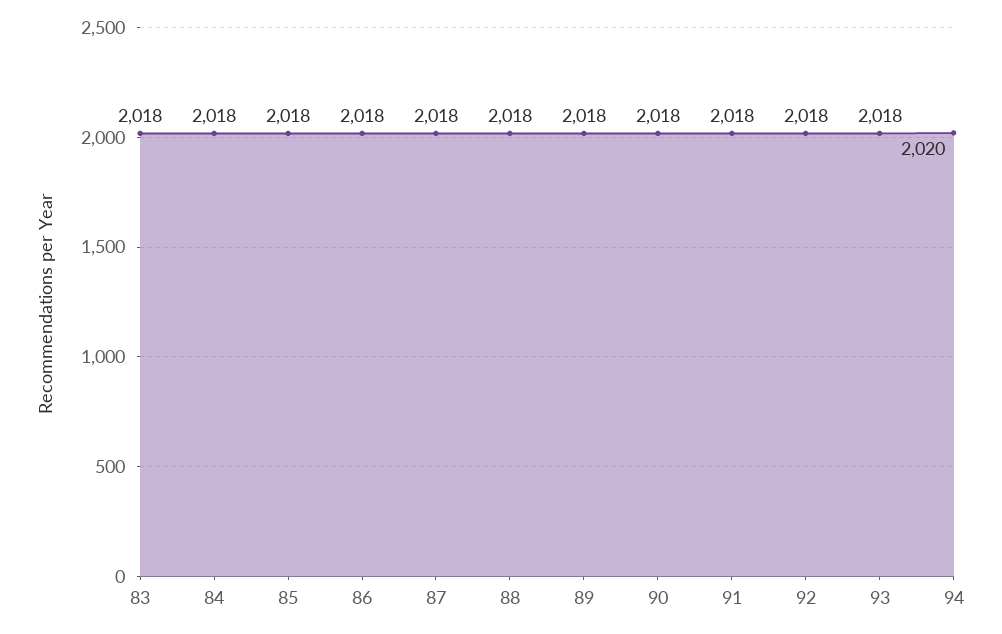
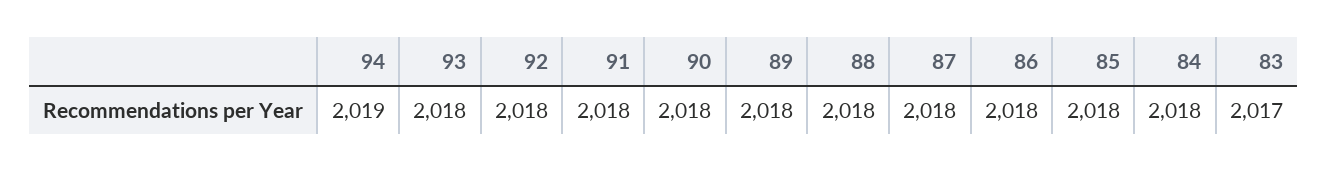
83: 2018 -> 2017
94: 2020 -> 2019

